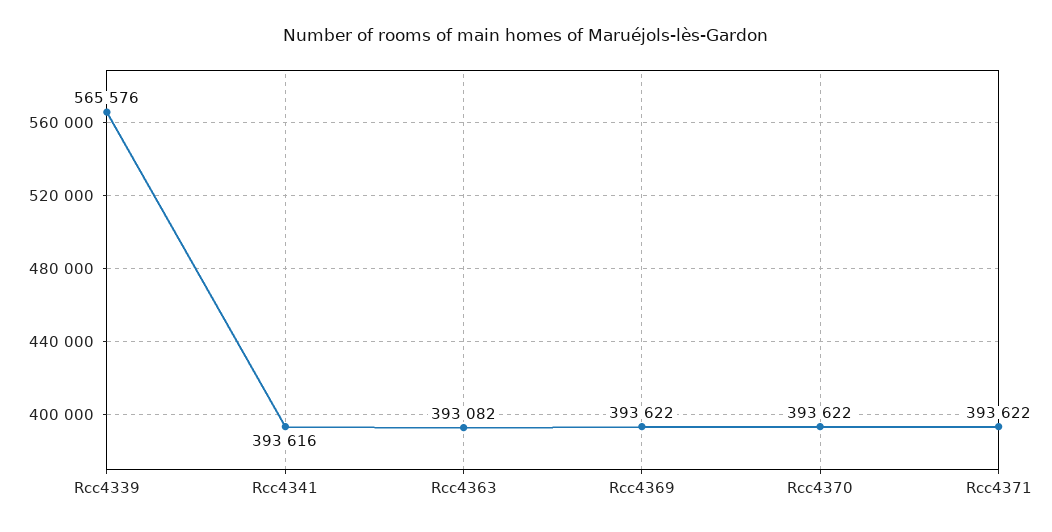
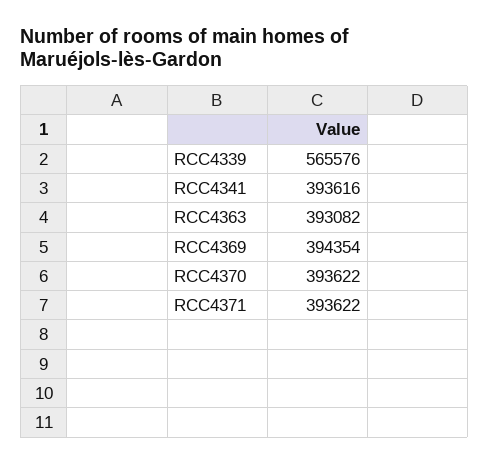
Rcc4369: 393622 -> 394354

